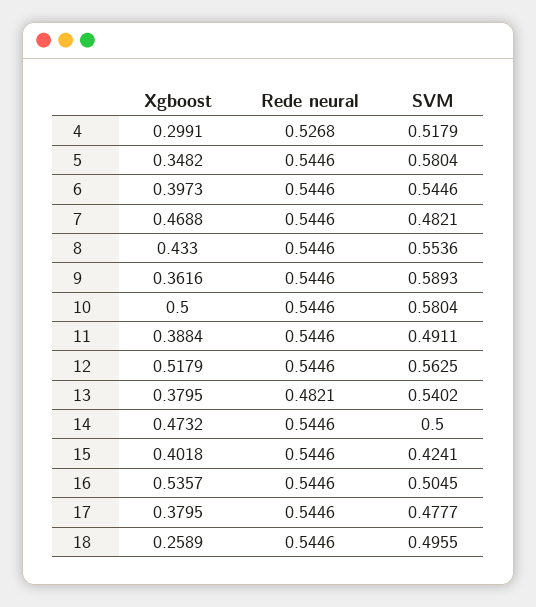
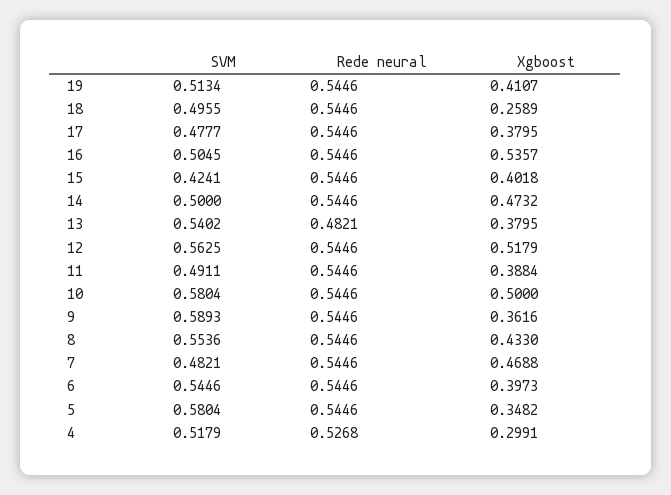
SVM, 19: none -> 0.5134
Rede neural, 19: none -> 0.5446
Xgboost, 19: none -> 0.4107

